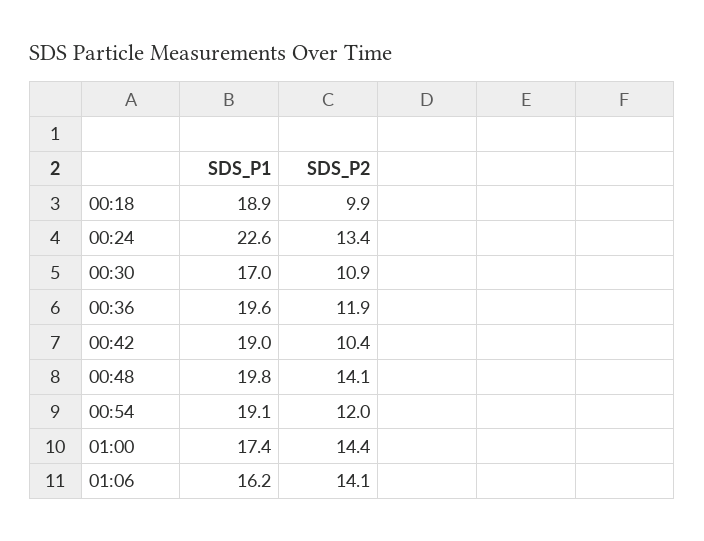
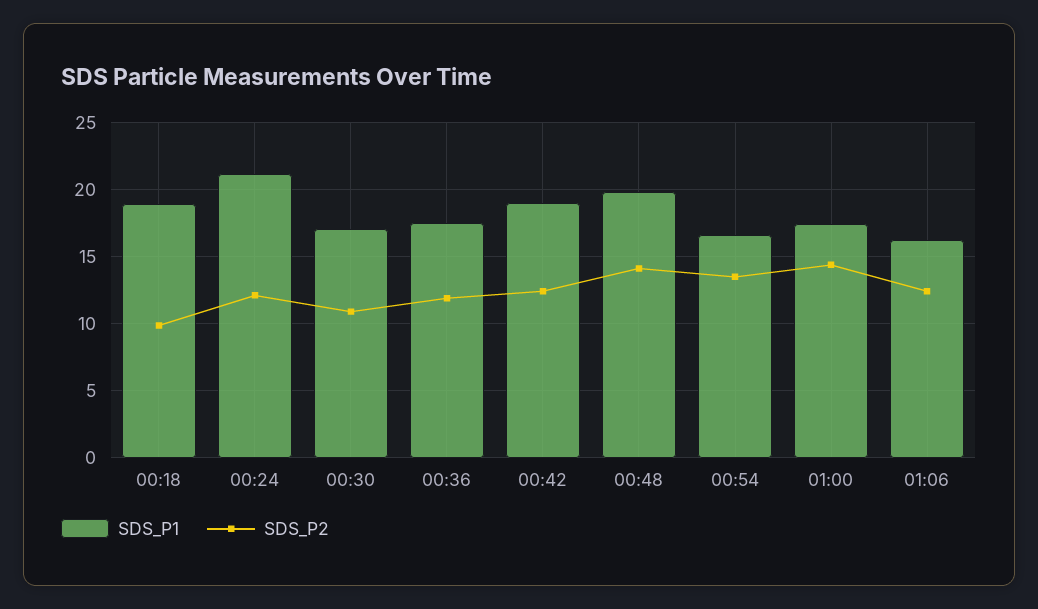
SDS_P1, 00:24: 22.6 -> 21
SDS_P2, 00:24: 13.4 -> 12
SDS_P1, 00:36: 19.6 -> 17.5
SDS_P2, 00:42: 10.4 -> 12.5
SDS_P1, 00:54: 19.1 -> 16.5
SDS_P2, 00:54: 12 -> 13.5
SDS_P2, 01:06: 14.1 -> 12.5

